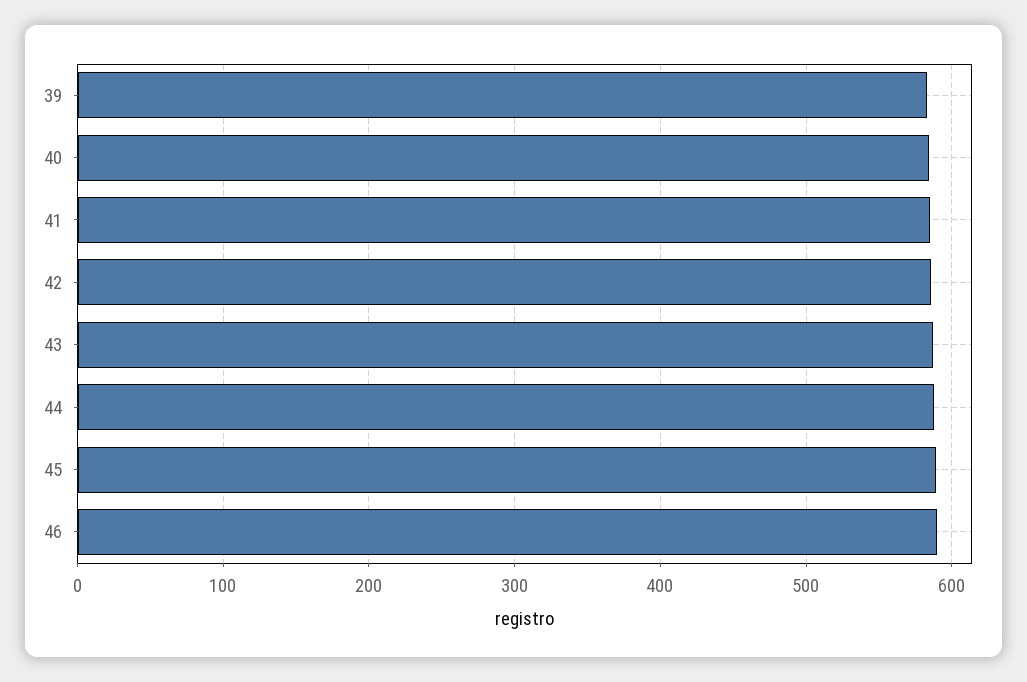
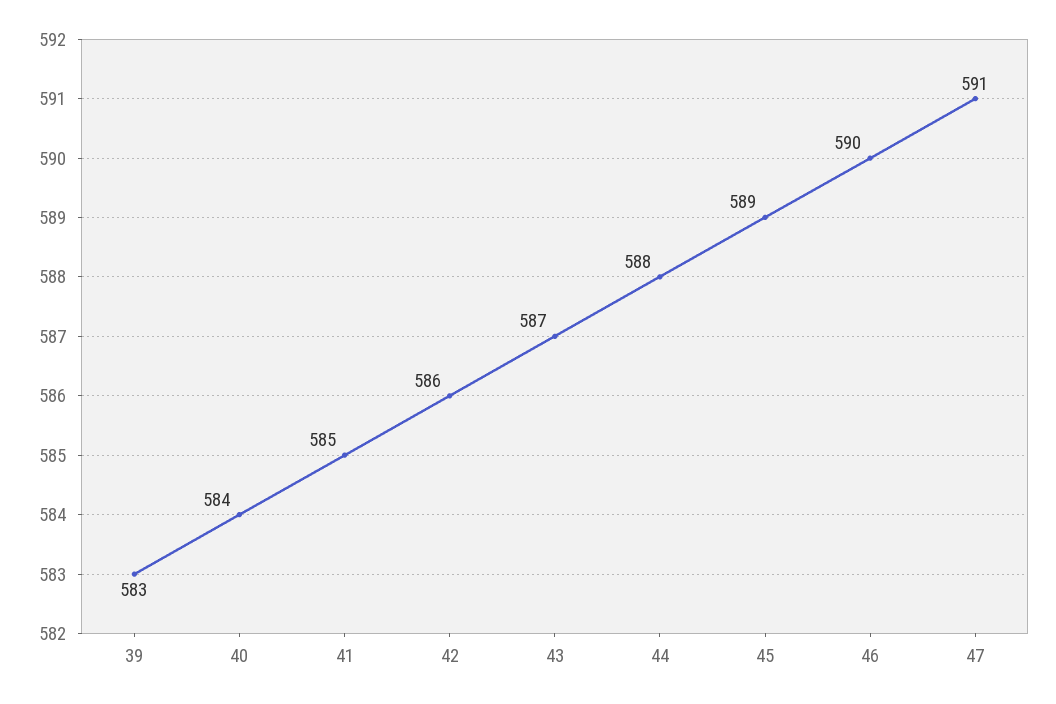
47: none -> 591

